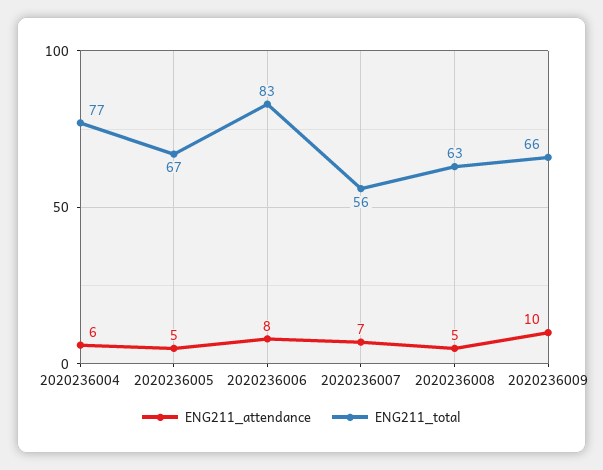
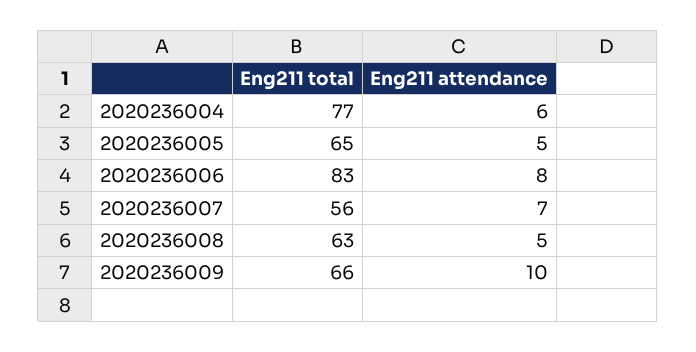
ENG211_total, 2020236005: 67 -> 65

